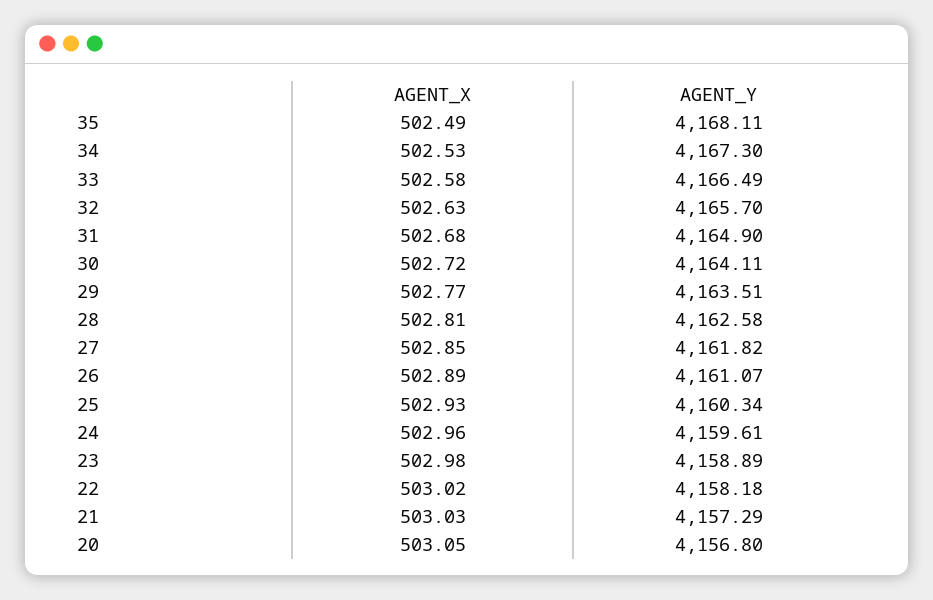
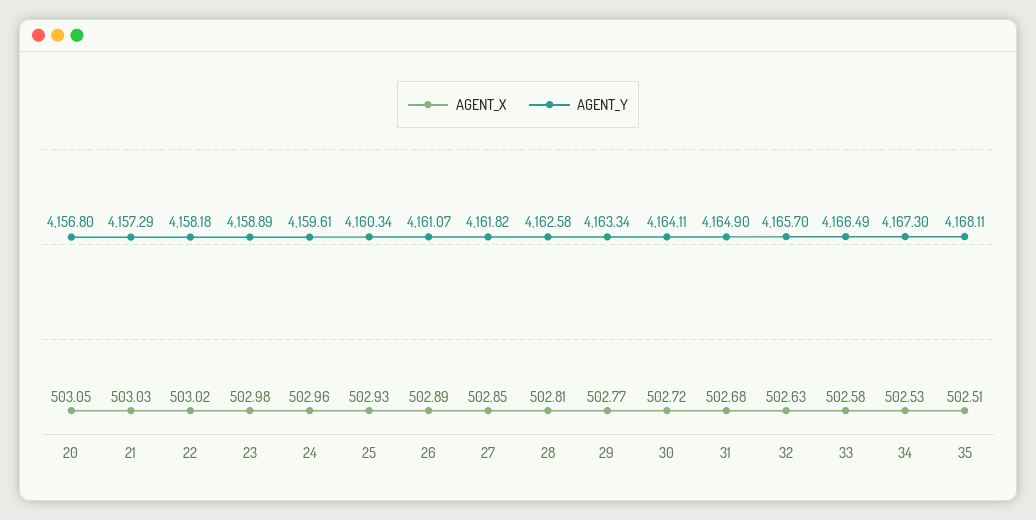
AGENT_X, 35: 502.49 -> 502.51
AGENT_Y, 29: 4163.51 -> 4163.34

